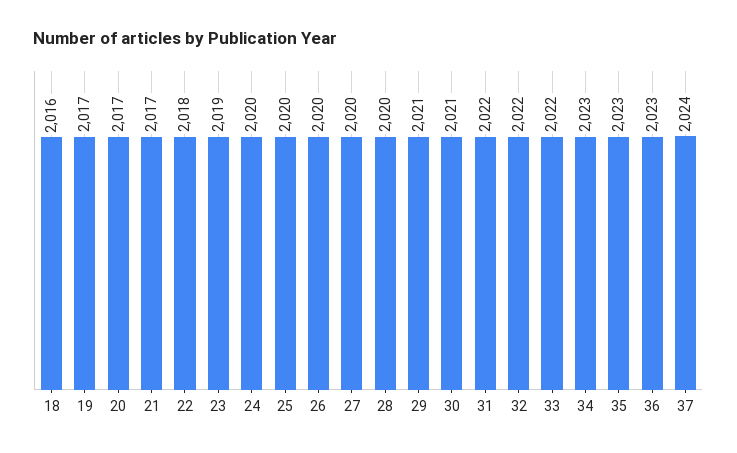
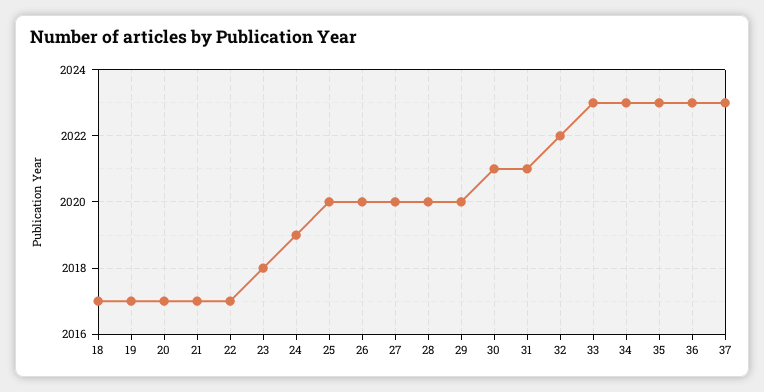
18: 2016 -> 2017
22: 2018 -> 2017
23: 2019 -> 2018
24: 2020 -> 2019
29: 2021 -> 2020
31: 2022 -> 2021
33: 2022 -> 2023
37: 2024 -> 2023

